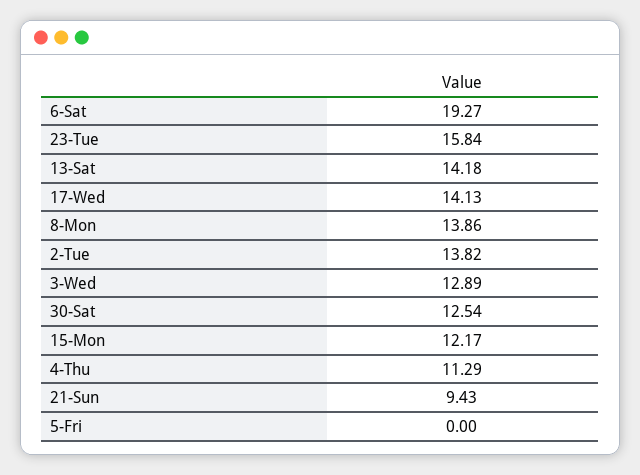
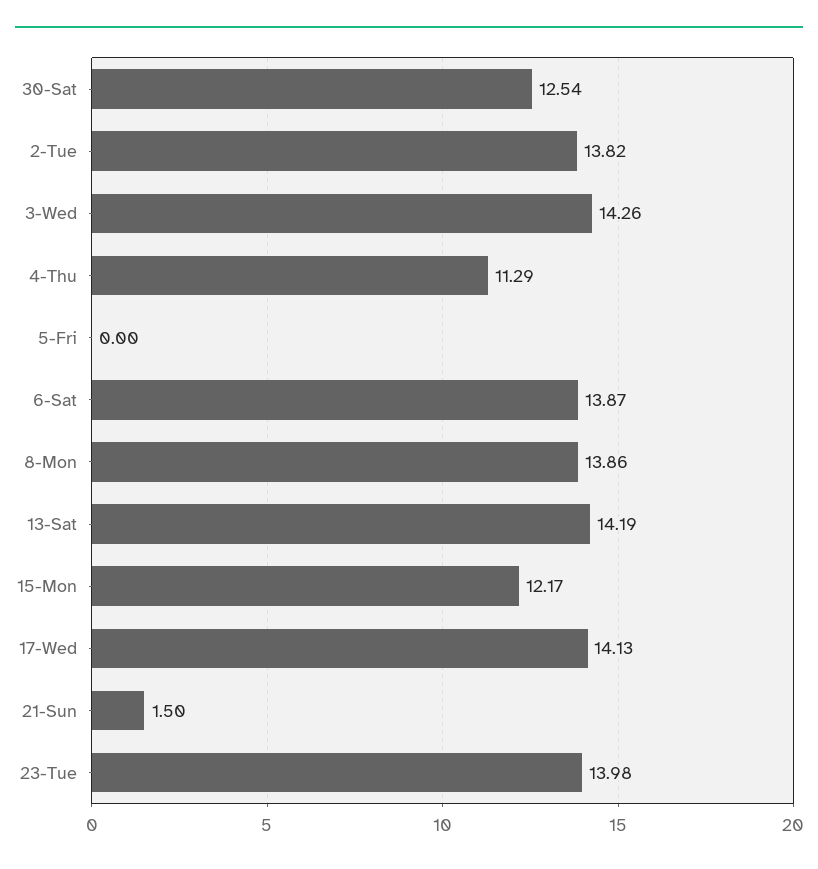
6-Sat: 19.27 -> 13.87
23-Tue: 15.84 -> 13.98
13-Sat: 14.18 -> 14.19
3-Wed: 12.89 -> 14.26
21-Sun: 9.43 -> 1.5

